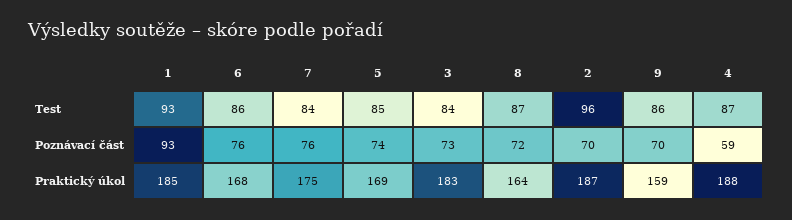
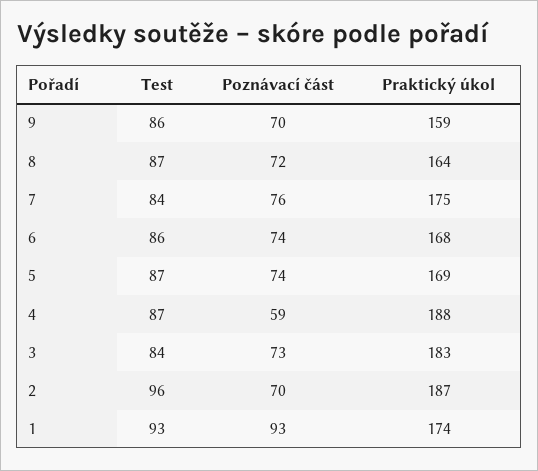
5, Test: 85 -> 87
6, Poznávací část: 76 -> 74
1, Praktický úkol: 185 -> 174

